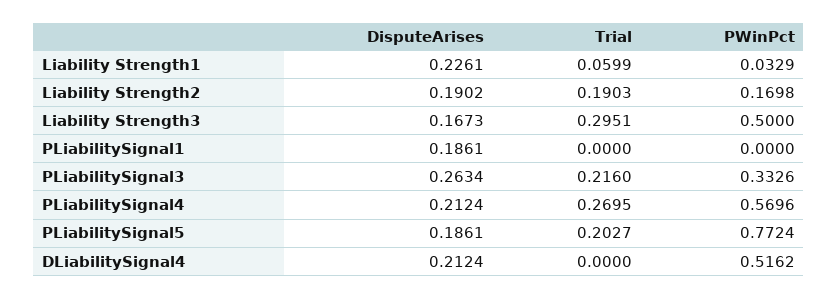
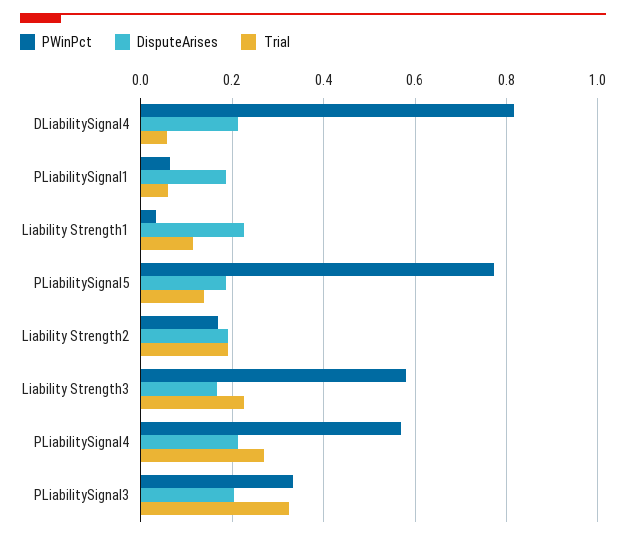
Trial, Liability Strength1: 0.0599 -> 0.12
Trial, Liability Strength3: 0.2951 -> 0.22
PWinPct, Liability Strength3: 0.5 -> 0.58
Trial, PLiabilitySignal1: 0 -> 0.06
PWinPct, PLiabilitySignal1: 0 -> 0.06
DisputeArises, PLiabilitySignal3: 0.2634 -> 0.2
Trial, PLiabilitySignal3: 0.216 -> 0.32
Trial, PLiabilitySignal5: 0.2027 -> 0.14
Trial, DLiabilitySignal4: 0 -> 0.06
PWinPct, DLiabilitySignal4: 0.5162 -> 0.82

